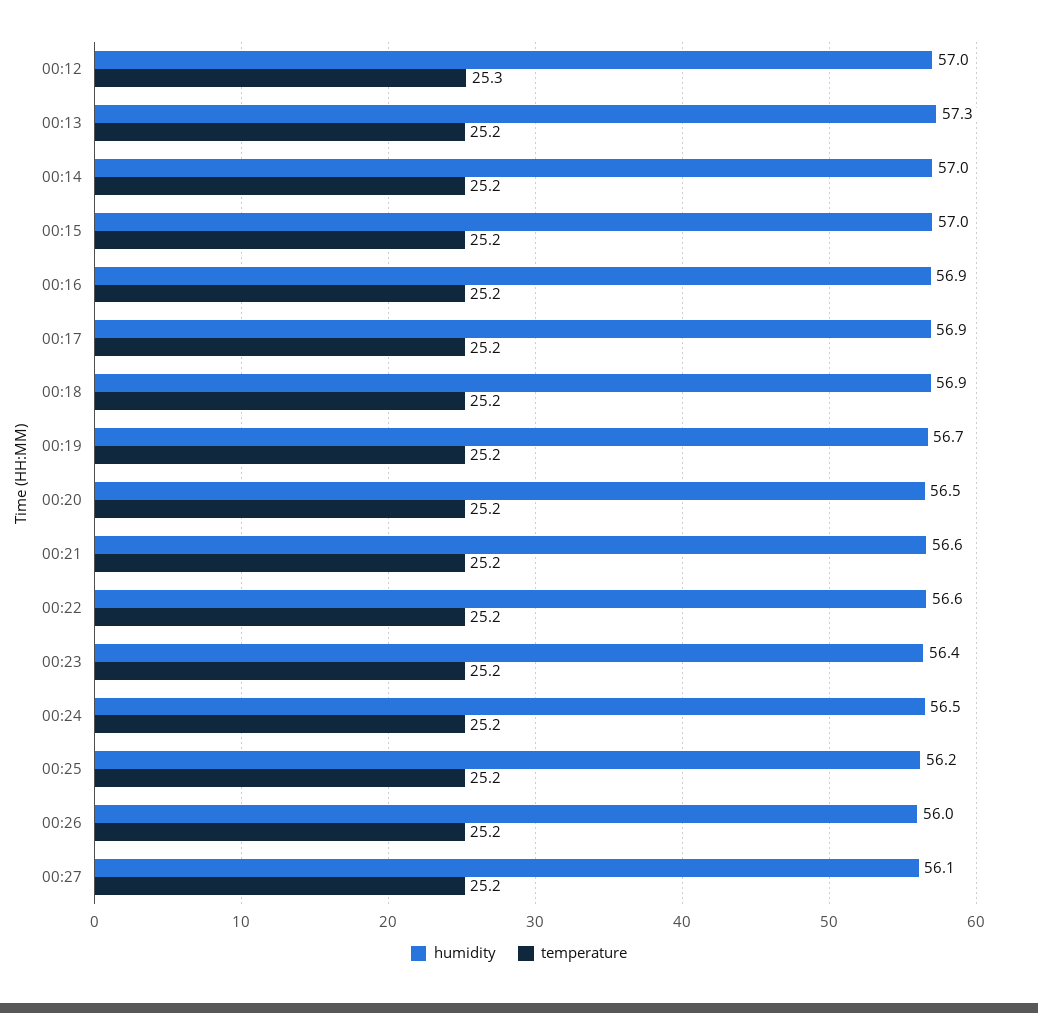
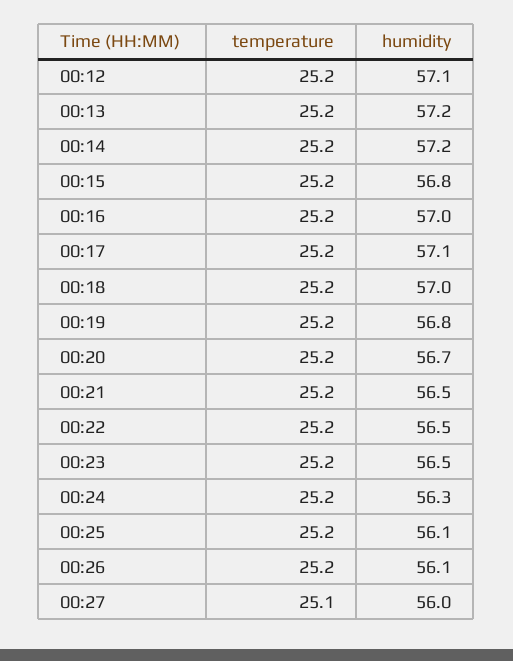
humidity, 00:12: 57 -> 57.1
temperature, 00:12: 25.3 -> 25.2
humidity, 00:13: 57.3 -> 57.2
humidity, 00:14: 57 -> 57.2
humidity, 00:15: 57 -> 56.8
humidity, 00:16: 56.9 -> 57
humidity, 00:17: 56.9 -> 57.1
humidity, 00:18: 56.9 -> 57
humidity, 00:19: 56.7 -> 56.8
humidity, 00:20: 56.5 -> 56.7
humidity, 00:21: 56.6 -> 56.5
humidity, 00:22: 56.6 -> 56.5
humidity, 00:23: 56.4 -> 56.5
humidity, 00:24: 56.5 -> 56.3
humidity, 00:25: 56.2 -> 56.1
humidity, 00:26: 56 -> 56.1
humidity, 00:27: 56.1 -> 56
temperature, 00:27: 25.2 -> 25.1

